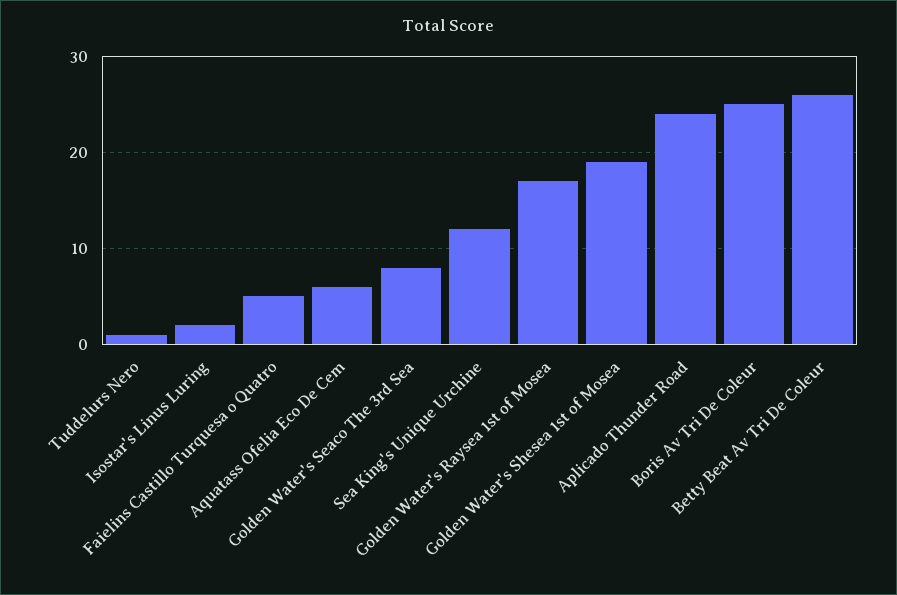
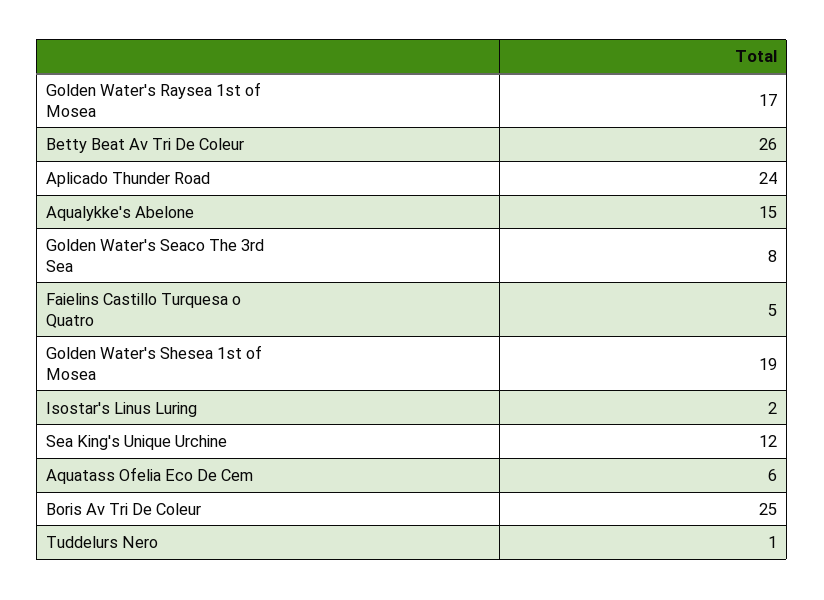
Aqualykke's Abelone: none -> 15

